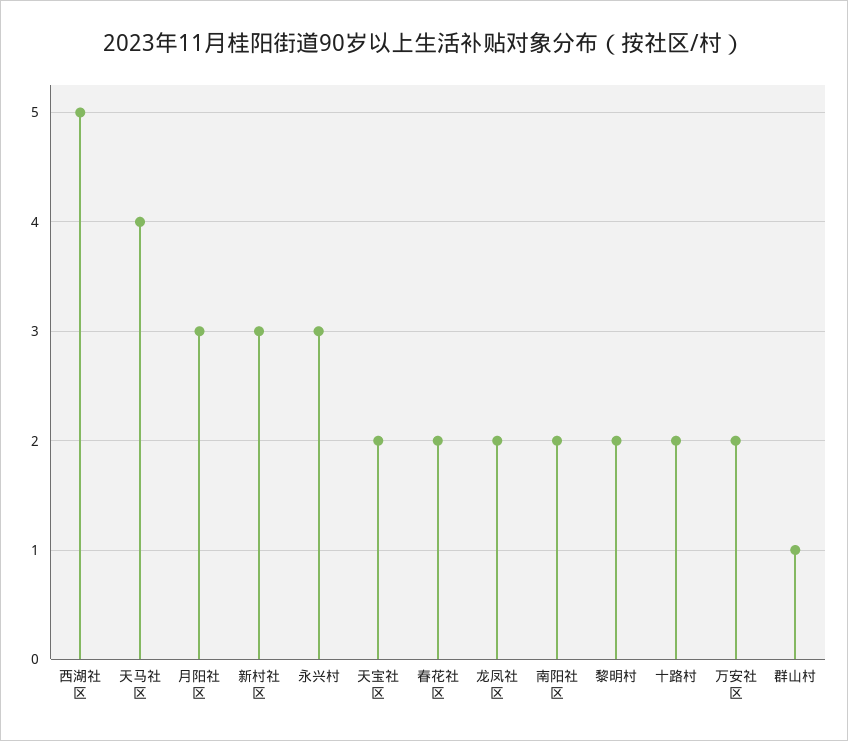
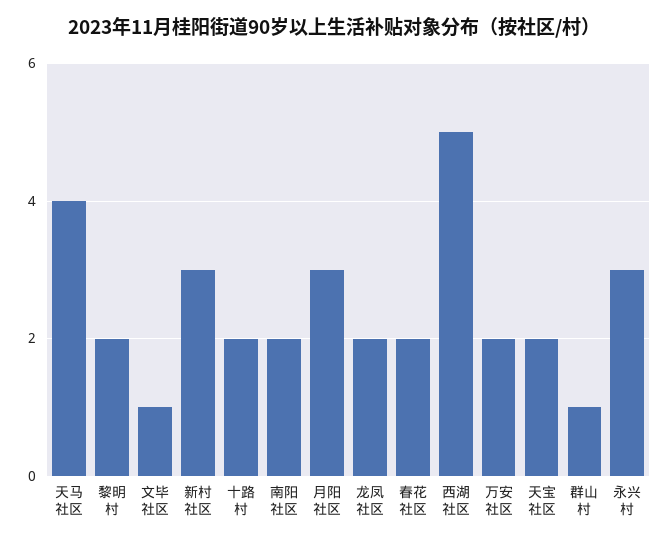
文毕社区: none -> 1

